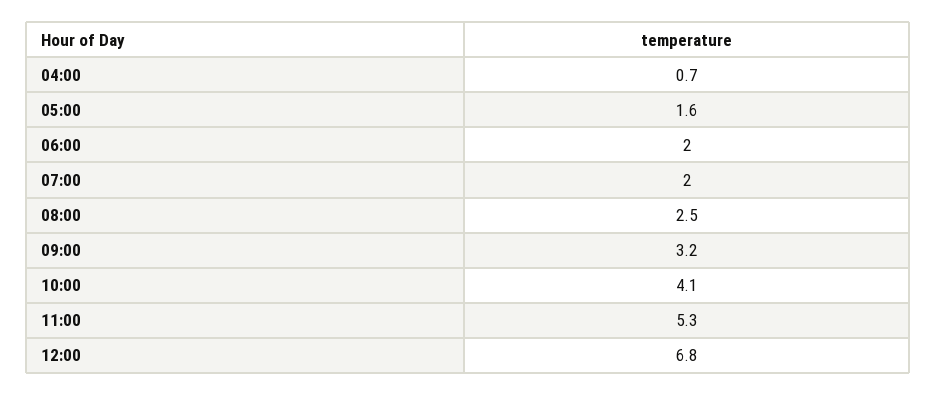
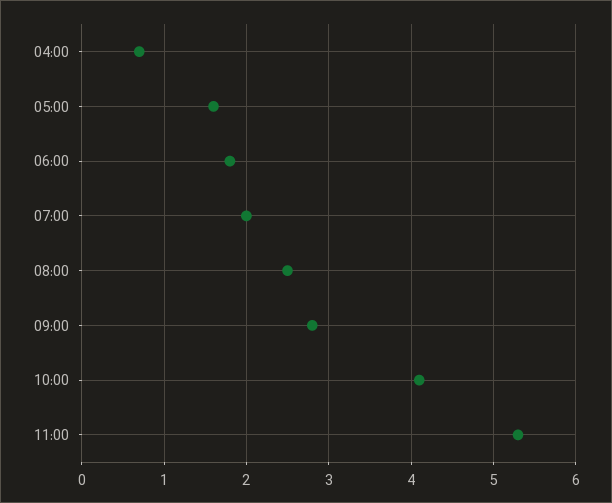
06:00: 2 -> 1.8
09:00: 3.2 -> 2.8
12:00: 6.8 -> none

